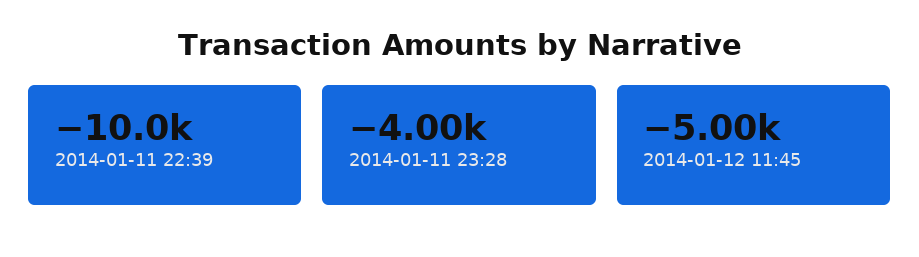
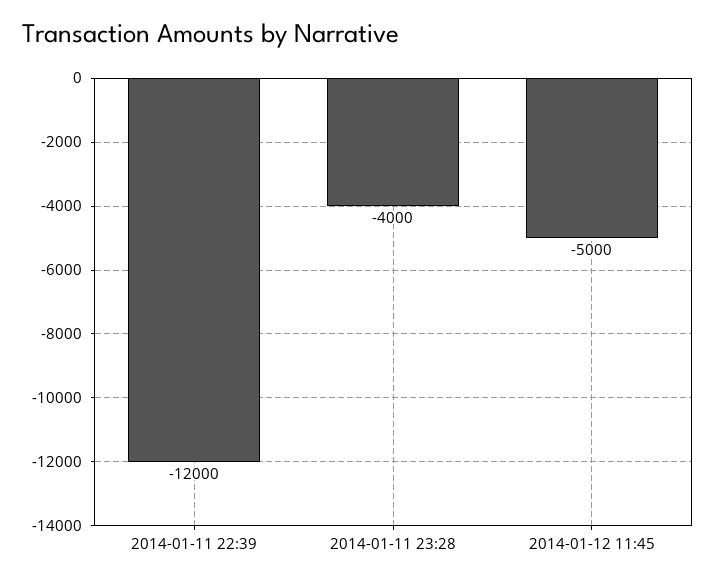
2014-01-11 22:39: -10000 -> -12000

